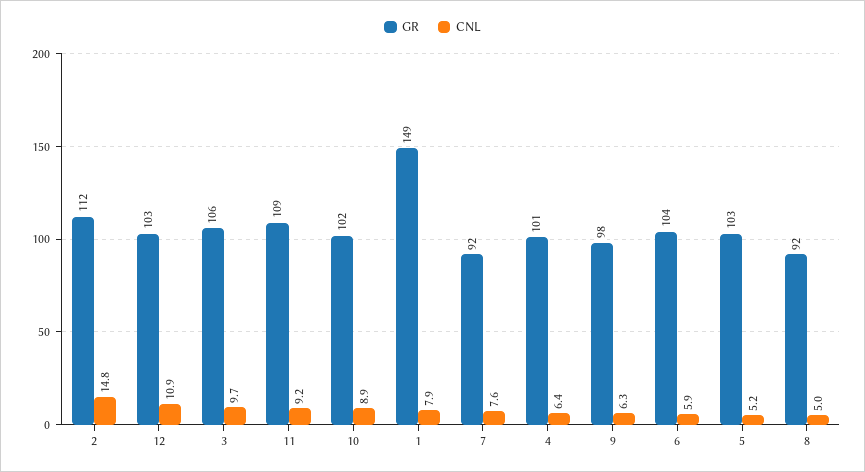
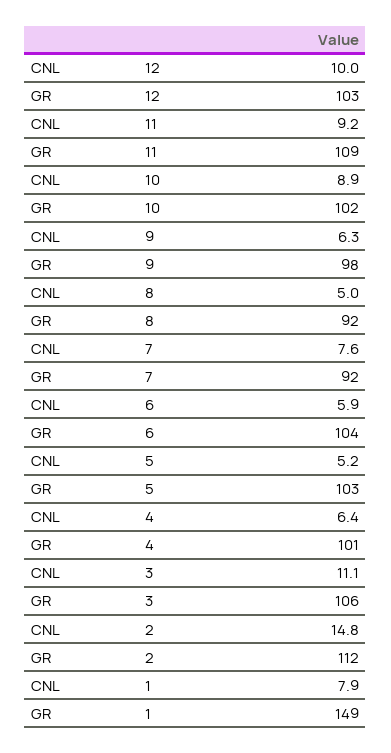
CNL, 12: 10.9 -> 10
CNL, 3: 9.7 -> 11.1

